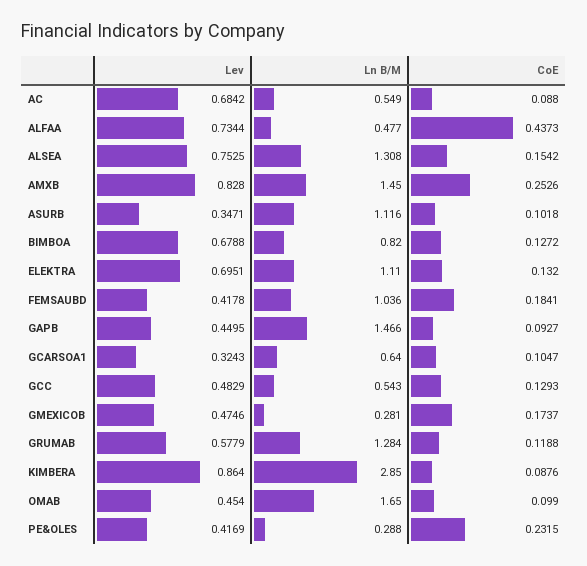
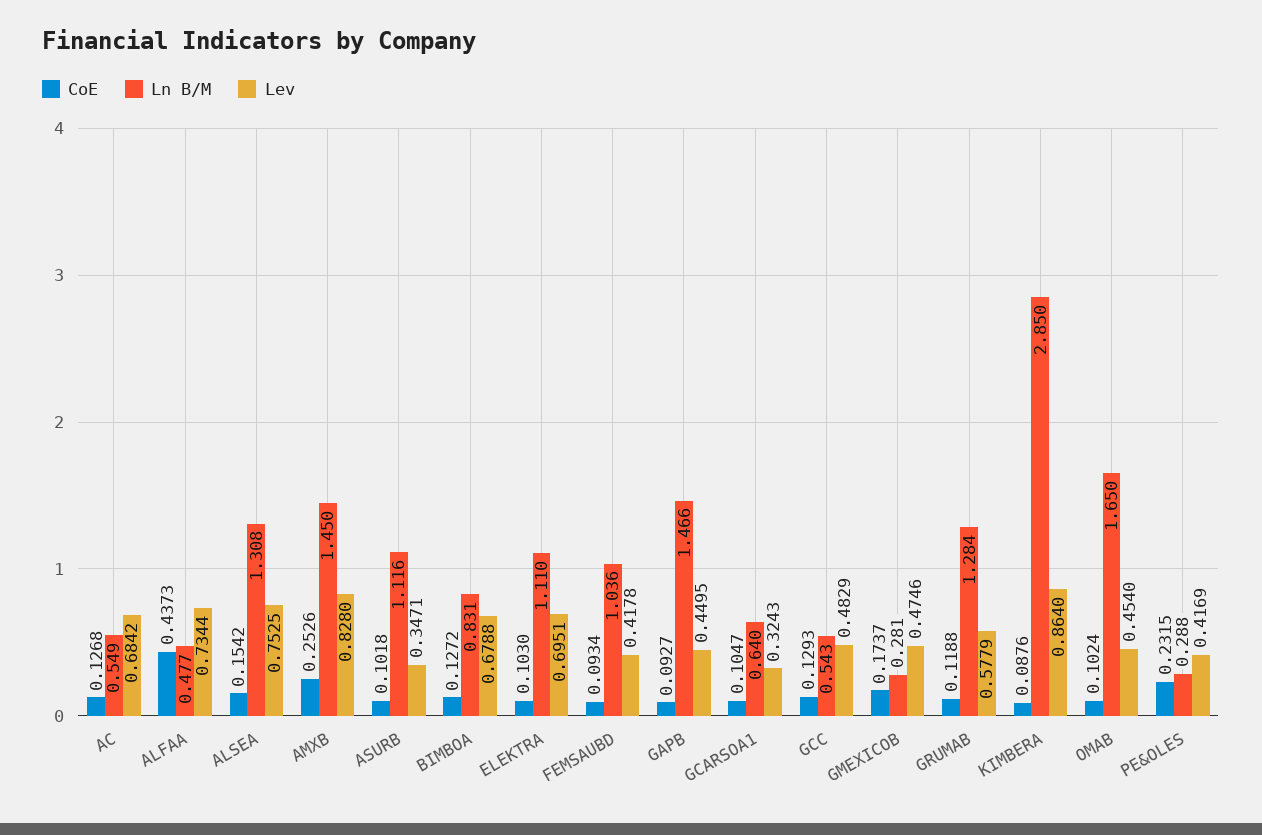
CoE, AC: 0.088 -> 0.1268
Ln B/M, BIMBOA: 0.82 -> 0.831
CoE, ELEKTRA: 0.132 -> 0.103
CoE, FEMSAUBD: 0.1841 -> 0.0934
CoE, OMAB: 0.099 -> 0.1024

